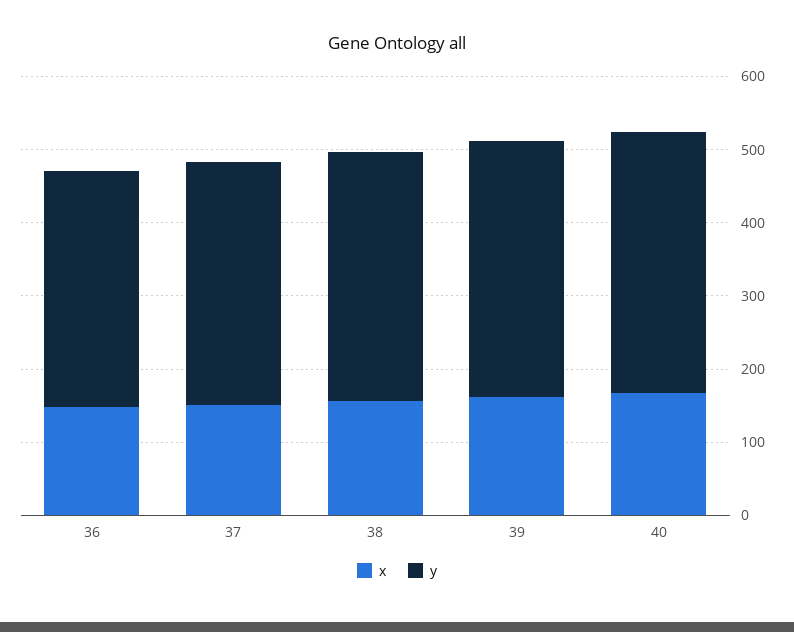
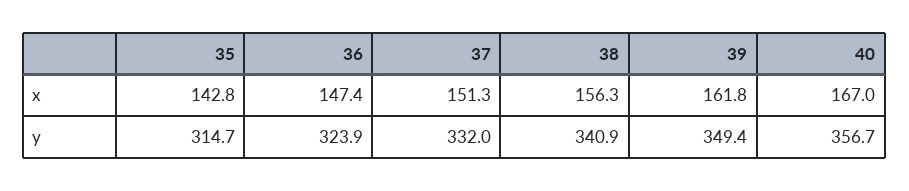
x, 35: none -> 142.8
y, 35: none -> 314.7

